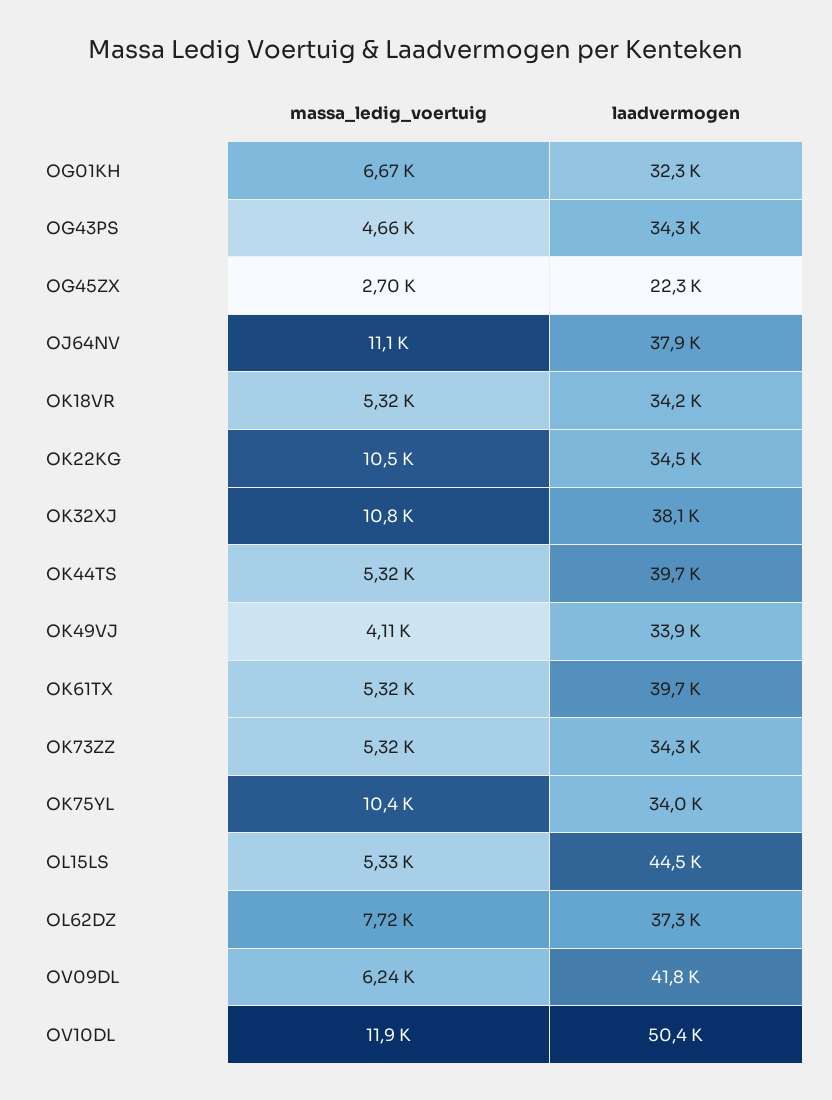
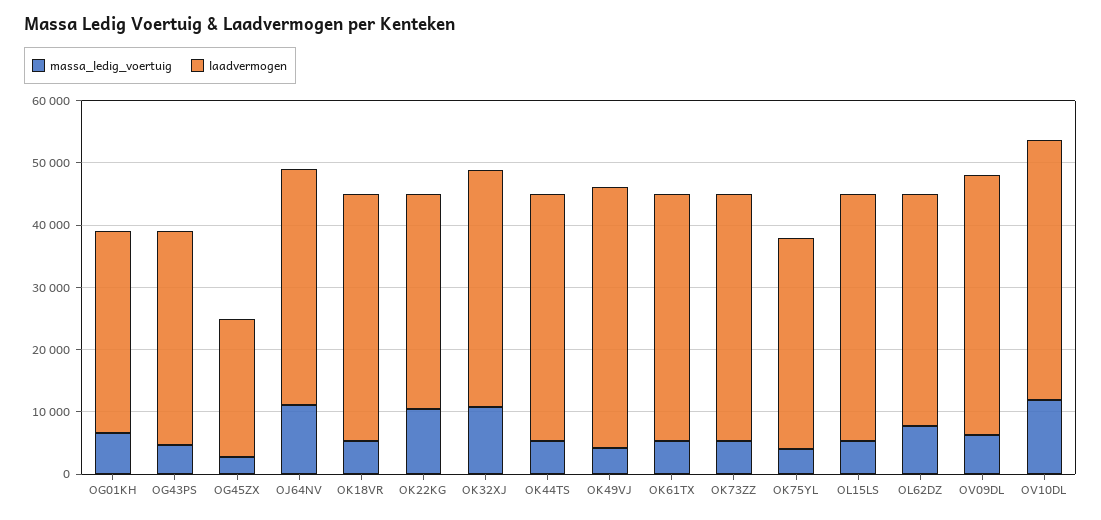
laadvermogen, OK18VR: 34200 -> 40000
laadvermogen, OK49VJ: 33900 -> 42000
laadvermogen, OK73ZZ: 34300 -> 40000
massa_ledig_voertuig, OK75YL: 10400 -> 4000
laadvermogen, OL15LS: 44500 -> 40000
laadvermogen, OV10DL: 50400 -> 42000

